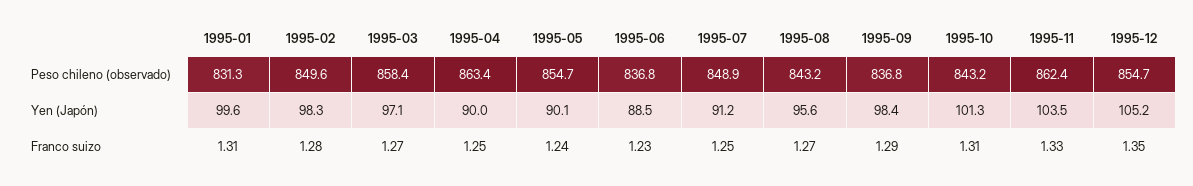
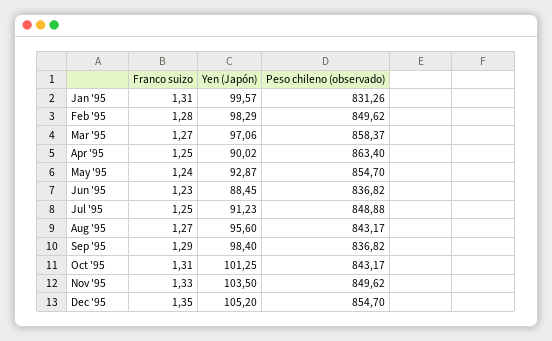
1995-11, Peso chileno (observado): 862.4 -> 849.62
1995-05, Yen (Japón): 90.1 -> 92.87

